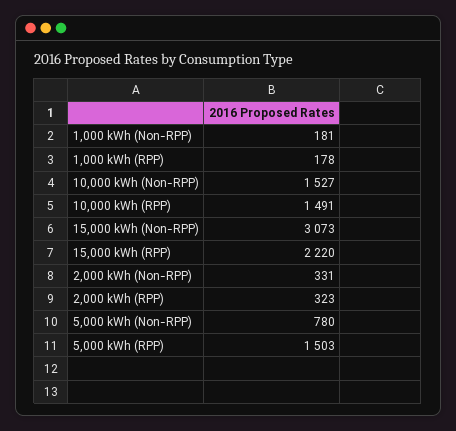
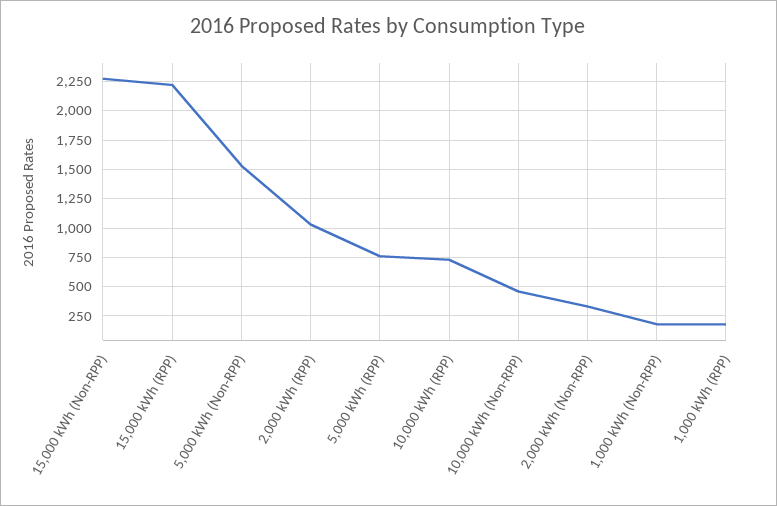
10,000 kWh (Non-RPP): 1527 -> 500
10,000 kWh (RPP): 1491 -> 750
15,000 kWh (Non-RPP): 3073 -> 2250
2,000 kWh (RPP): 323 -> 1000
5,000 kWh (Non-RPP): 780 -> 1500
5,000 kWh (RPP): 1503 -> 750

